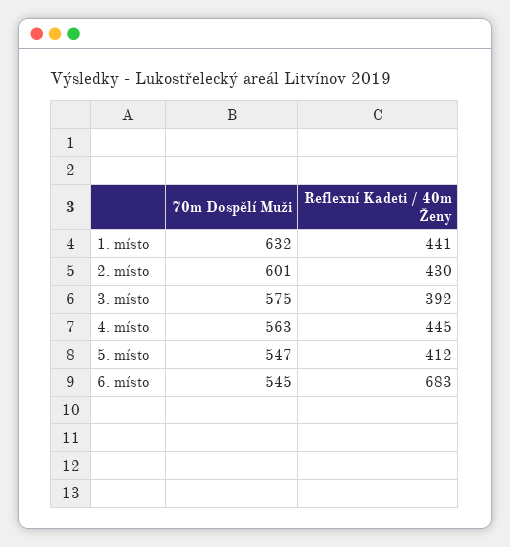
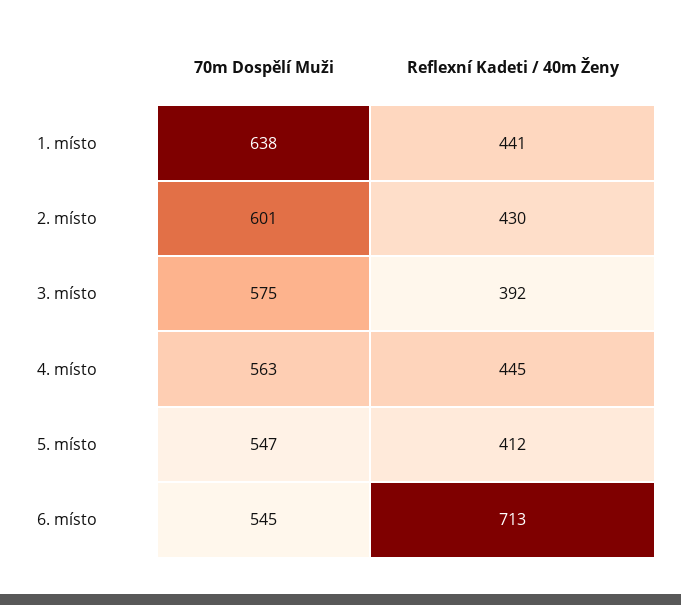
70m Dospělí Muži, 1. místo: 632 -> 638
Reflexní Kadeti / 40m Ženy, 6. místo: 683 -> 713

